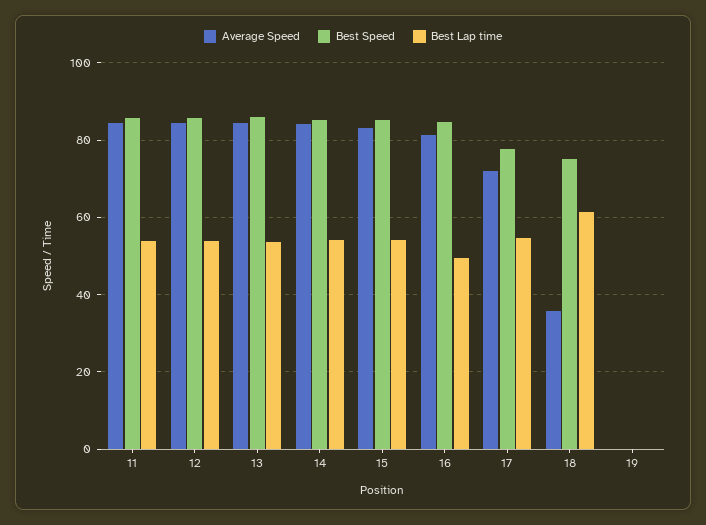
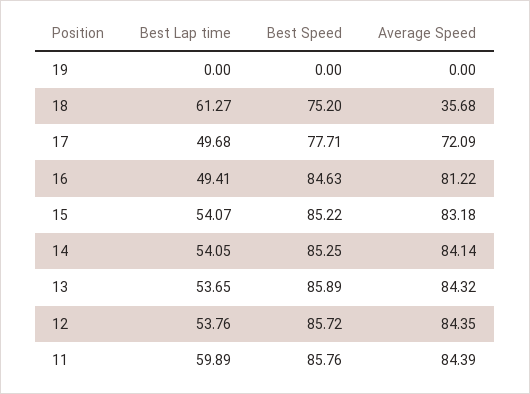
Best Lap time, 11: 54 -> 59.89
Best Lap time, 17: 54 -> 49.68

